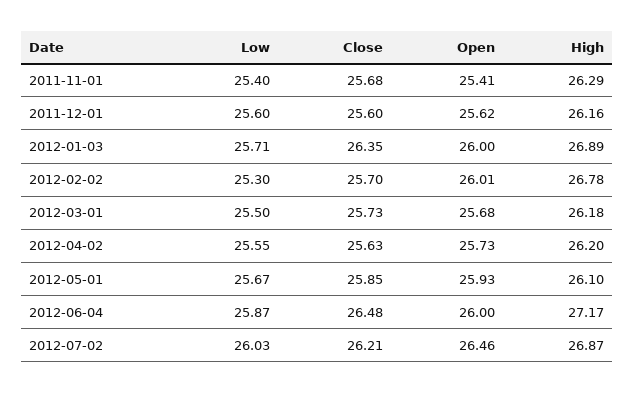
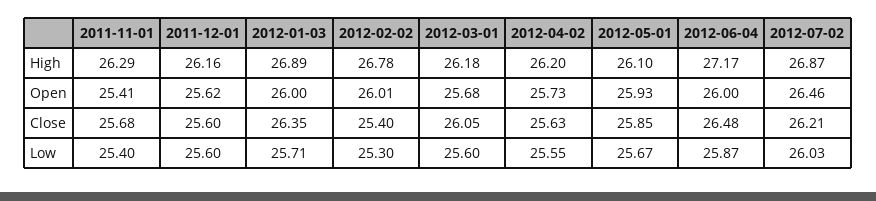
Close, 2012-02-02: 25.7 -> 25.4
Low, 2012-03-01: 25.5 -> 25.6
Close, 2012-03-01: 25.73 -> 26.05

